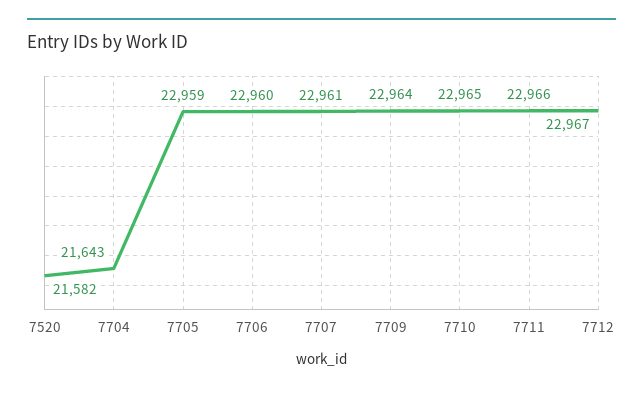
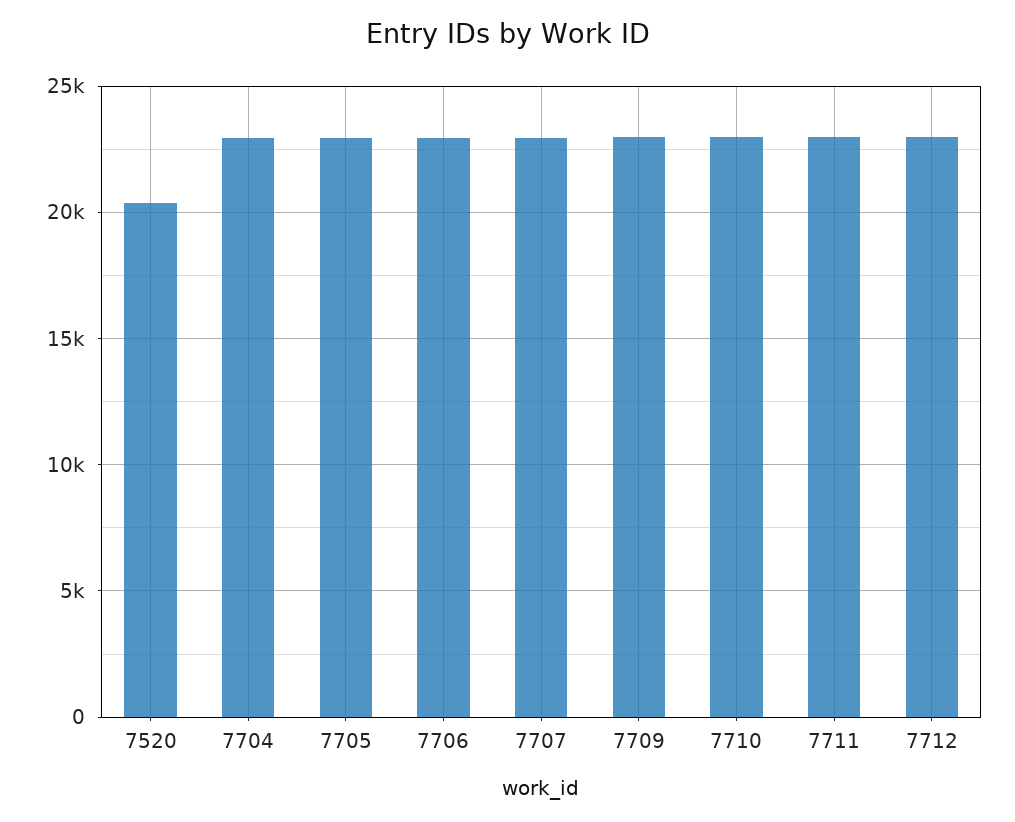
7520: 21582 -> 20500
7704: 21643 -> 23000

